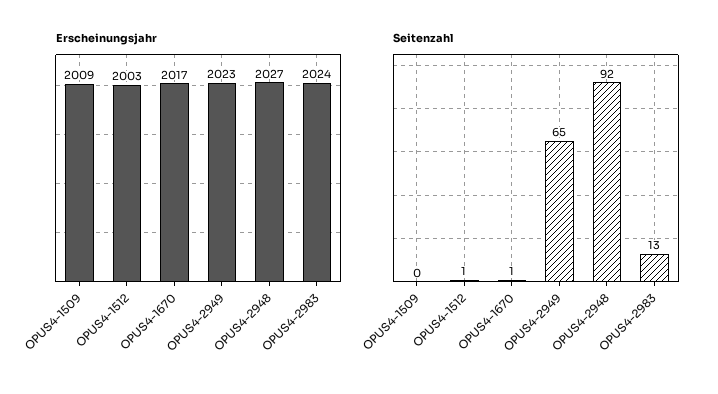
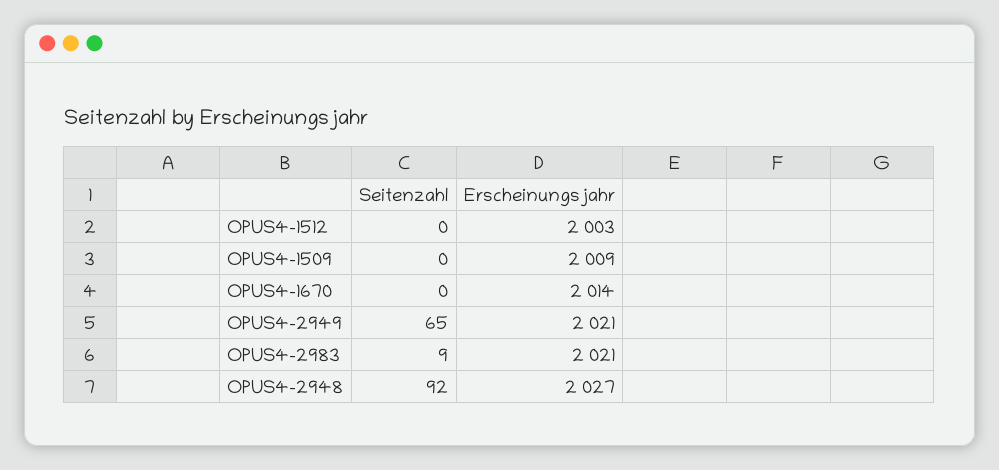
Erscheinungsjahr, OPUS4-1670: 2017 -> 2014
Erscheinungsjahr, OPUS4-2949: 2023 -> 2021
Erscheinungsjahr, OPUS4-2983: 2024 -> 2021
Seitenzahl, OPUS4-1512: 1 -> 0
Seitenzahl, OPUS4-1670: 1 -> 0
Seitenzahl, OPUS4-2983: 13 -> 9

